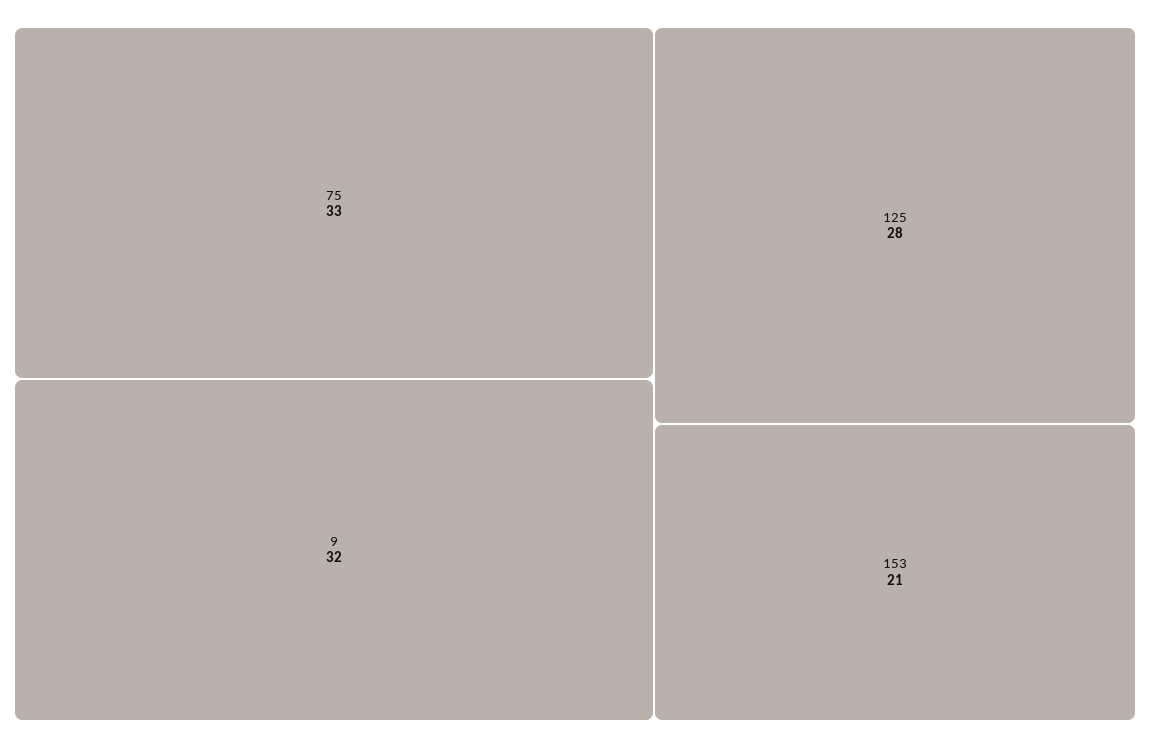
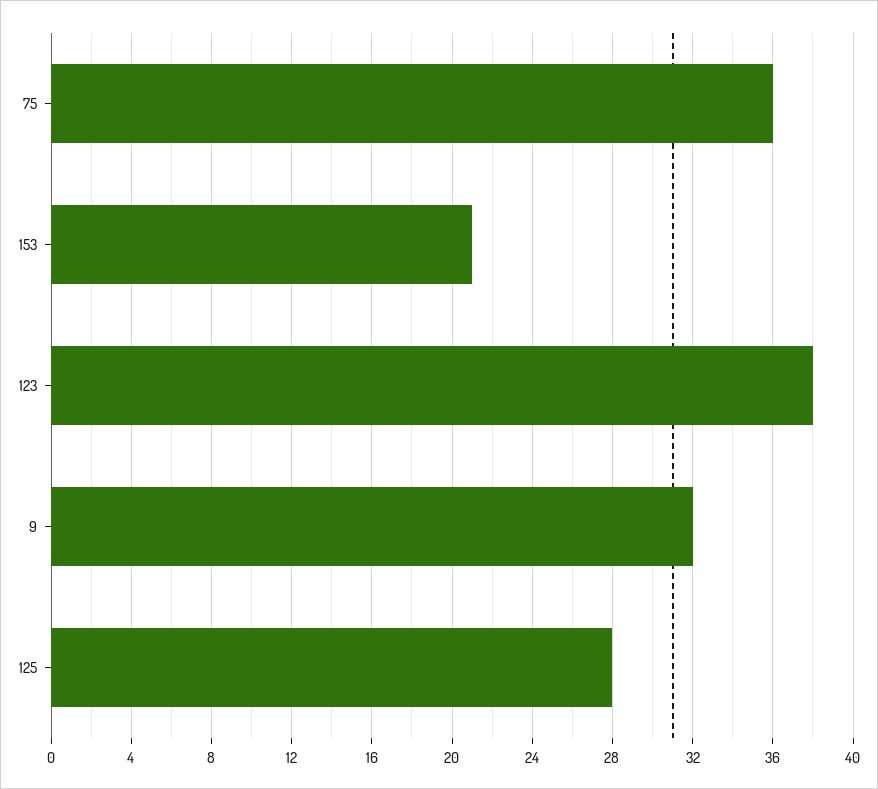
75: 33 -> 36
123: none -> 38

